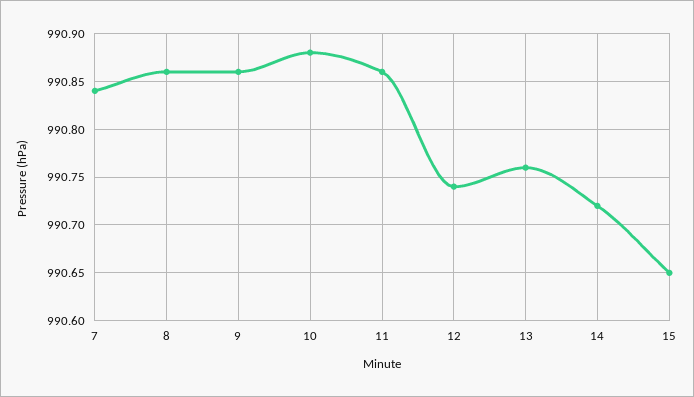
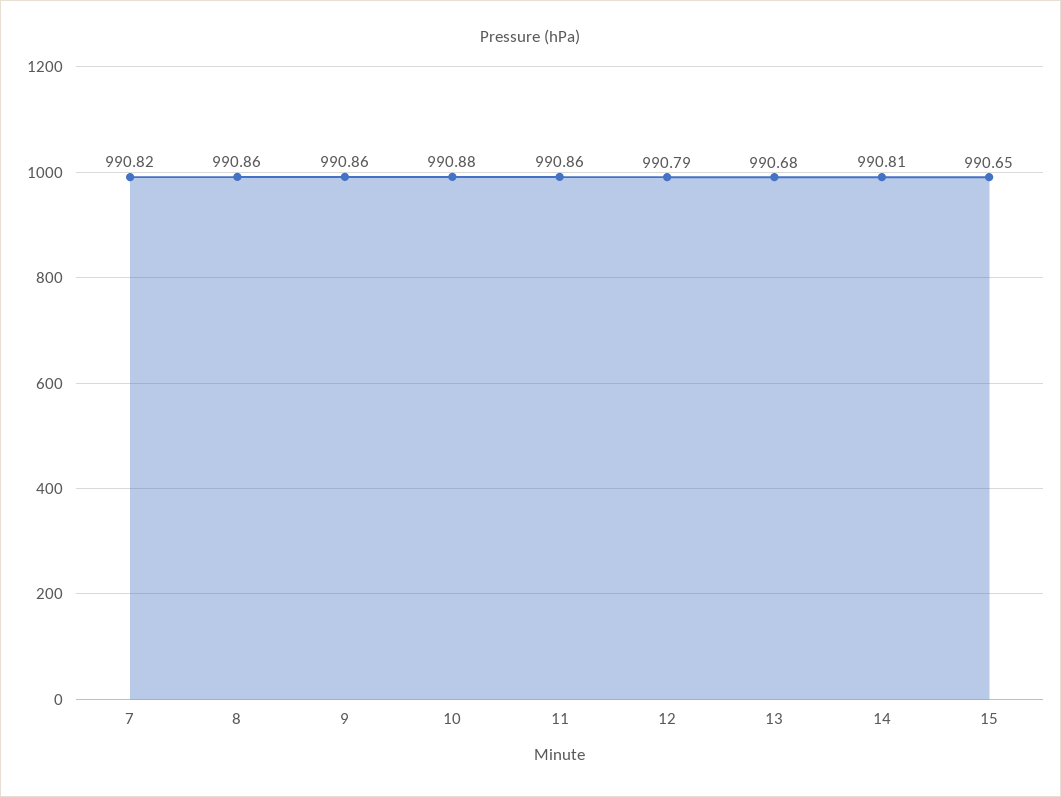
7: 990.84 -> 990.82
12: 990.74 -> 990.79
13: 990.76 -> 990.68
14: 990.72 -> 990.81

